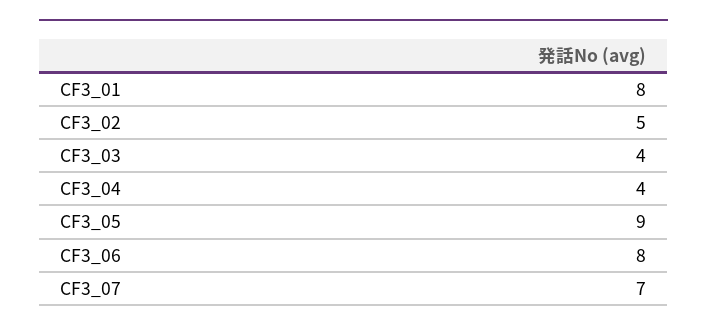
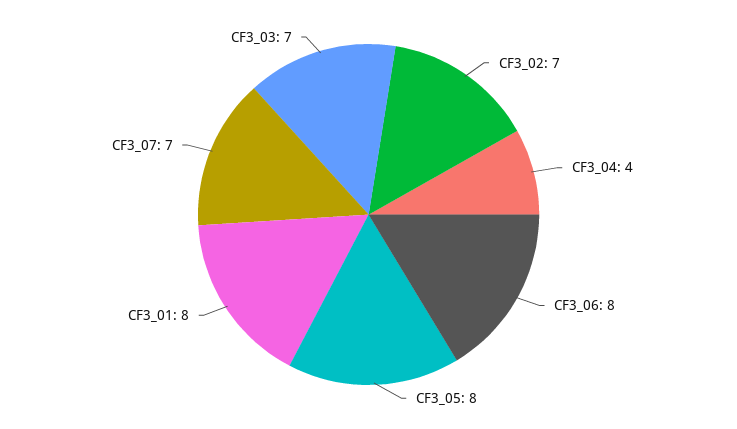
CF3_02: 5 -> 7
CF3_03: 4 -> 7
CF3_05: 9 -> 8

